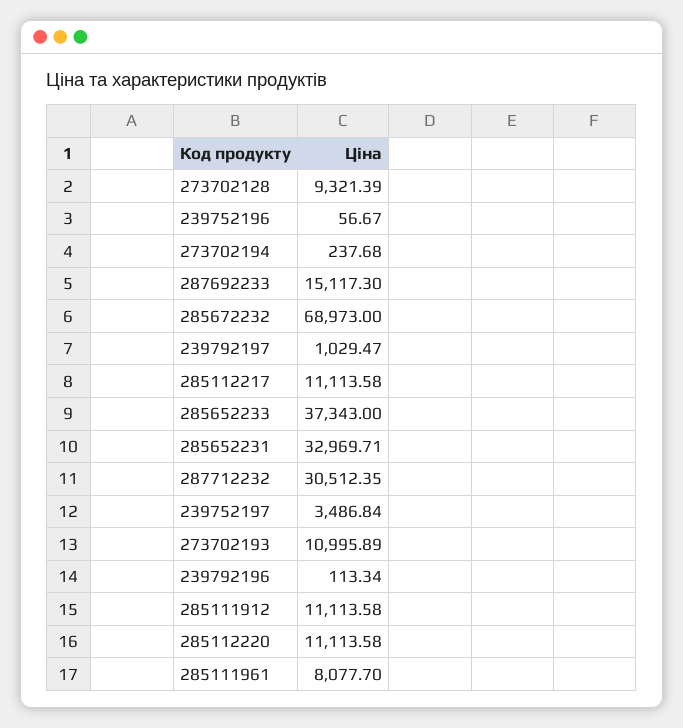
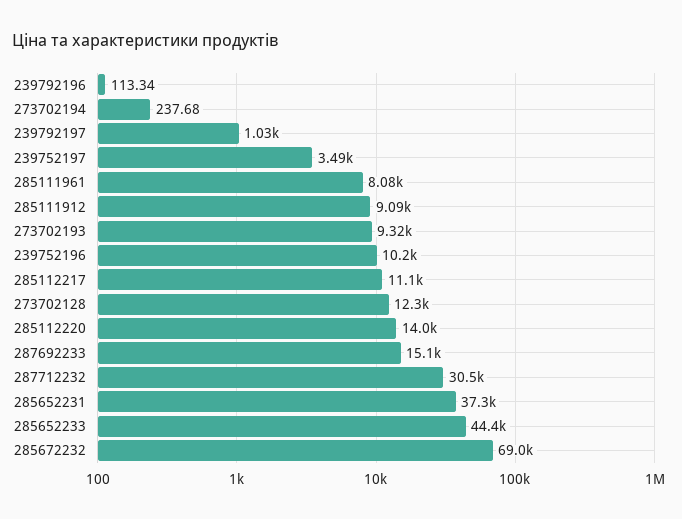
273702128: 9321.39 -> 12300
239752196: 56.67 -> 10200
285652233: 37343 -> 44400
285652231: 32969.71 -> 37300
273702193: 10995.89 -> 9320
285111912: 11113.58 -> 9090
285112220: 11113.58 -> 14000

